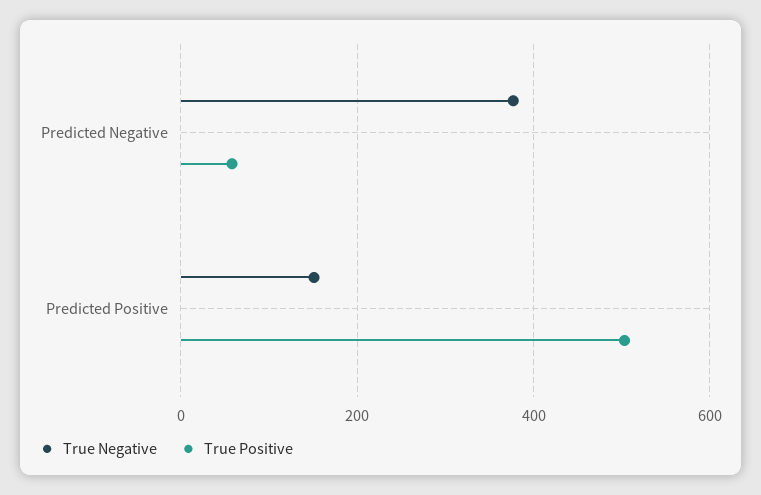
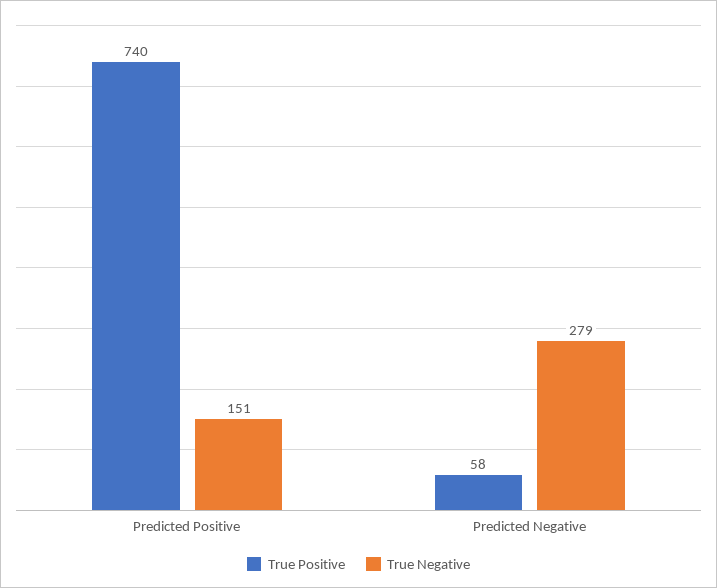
True Negative, Predicted Negative: 380 -> 279
True Positive, Predicted Positive: 500 -> 740

